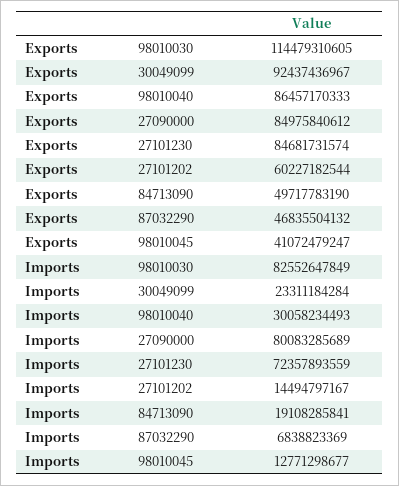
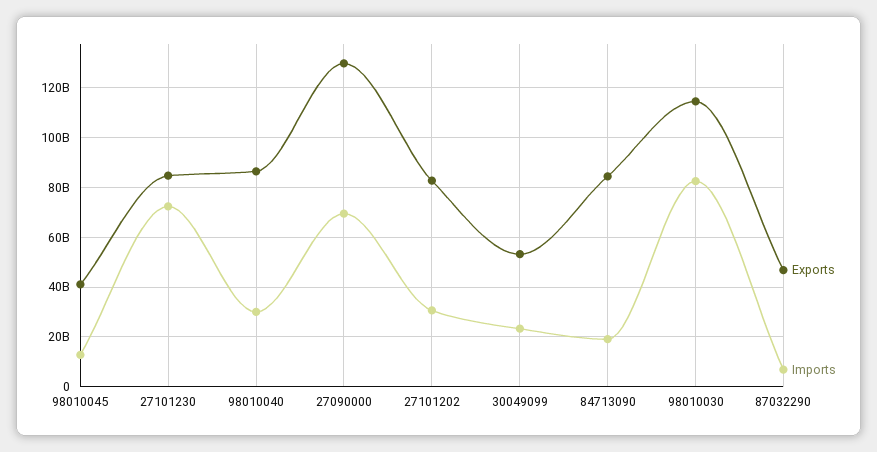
Exports, 30049099: 92437436967 -> 52500000000
Exports, 27090000: 84975840612 -> 130000000000
Exports, 27101202: 60227182544 -> 82500000000
Exports, 84713090: 49717783190 -> 85000000000
Imports, 27090000: 80083285689 -> 70000000000
Imports, 27101202: 14494797167 -> 30000000000

